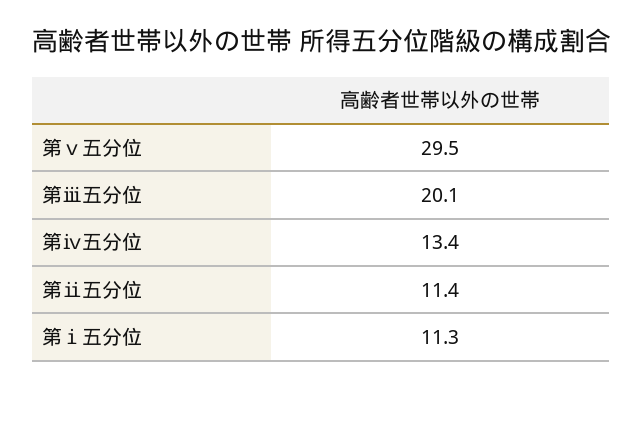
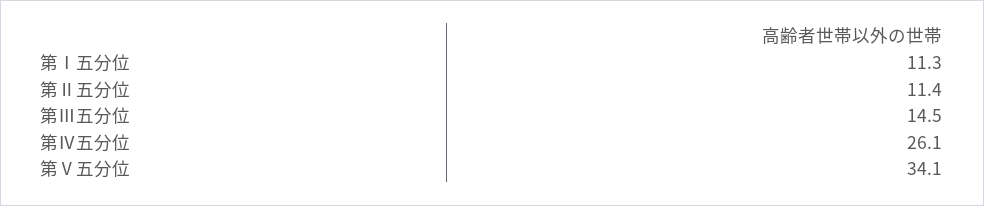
第ⅴ五分位: 29.5 -> 34.1
第ⅲ五分位: 20.1 -> 14.5
第ⅳ五分位: 13.4 -> 26.1

